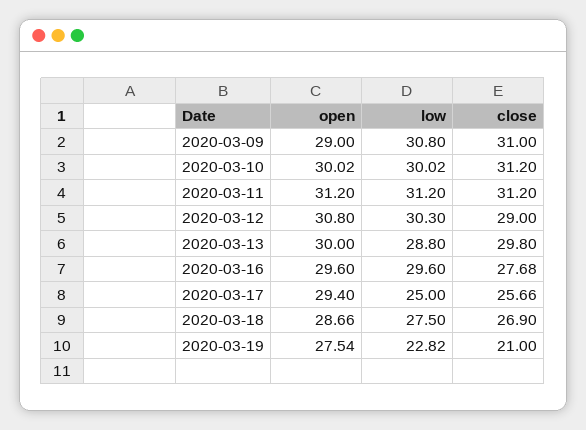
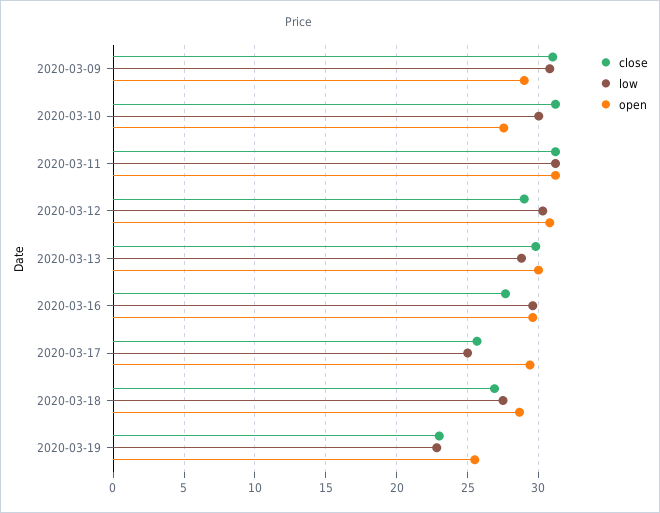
open, 2020-03-10: 30.02 -> 27.5
open, 2020-03-19: 27.54 -> 25.5
close, 2020-03-19: 21 -> 23

